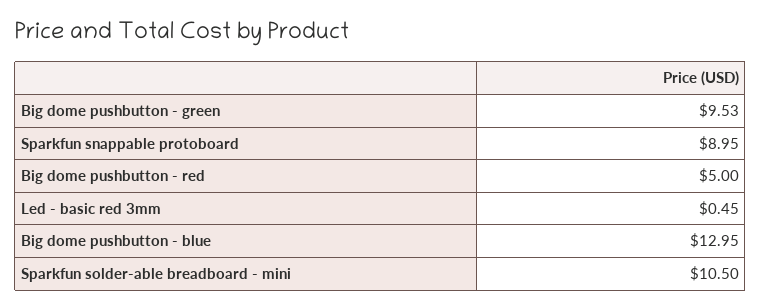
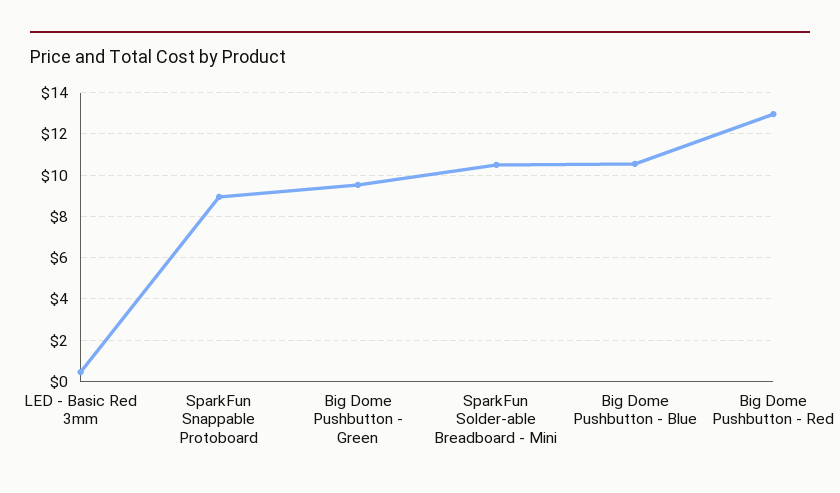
Big dome pushbutton - red: 5 -> 13
Big dome pushbutton - blue: 12.95 -> 10.5

